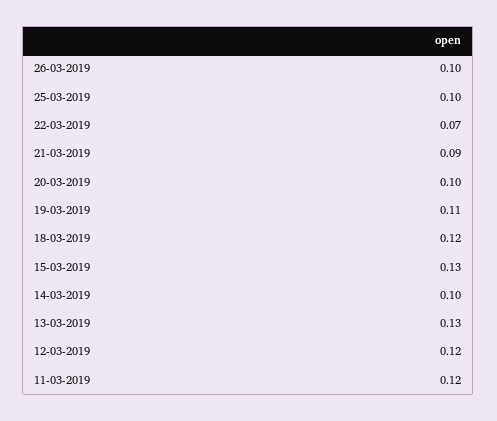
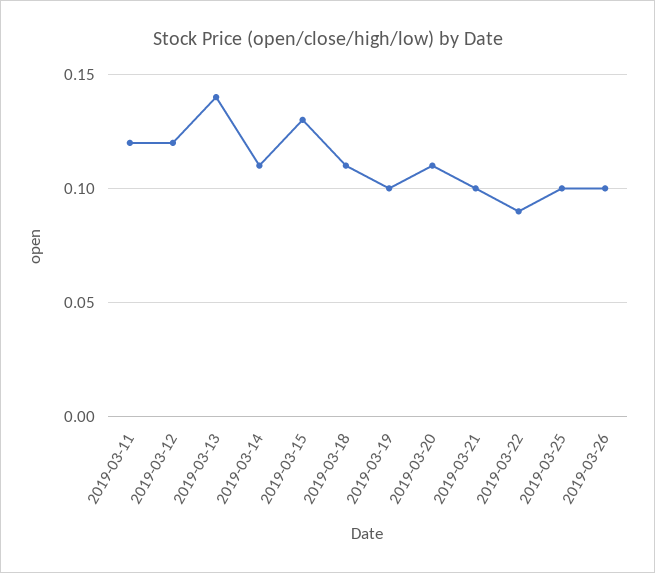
22-03-2019: 0.07 -> 0.09
21-03-2019: 0.09 -> 0.1
20-03-2019: 0.1 -> 0.11
19-03-2019: 0.11 -> 0.1
18-03-2019: 0.12 -> 0.11
14-03-2019: 0.1 -> 0.11
13-03-2019: 0.13 -> 0.14

